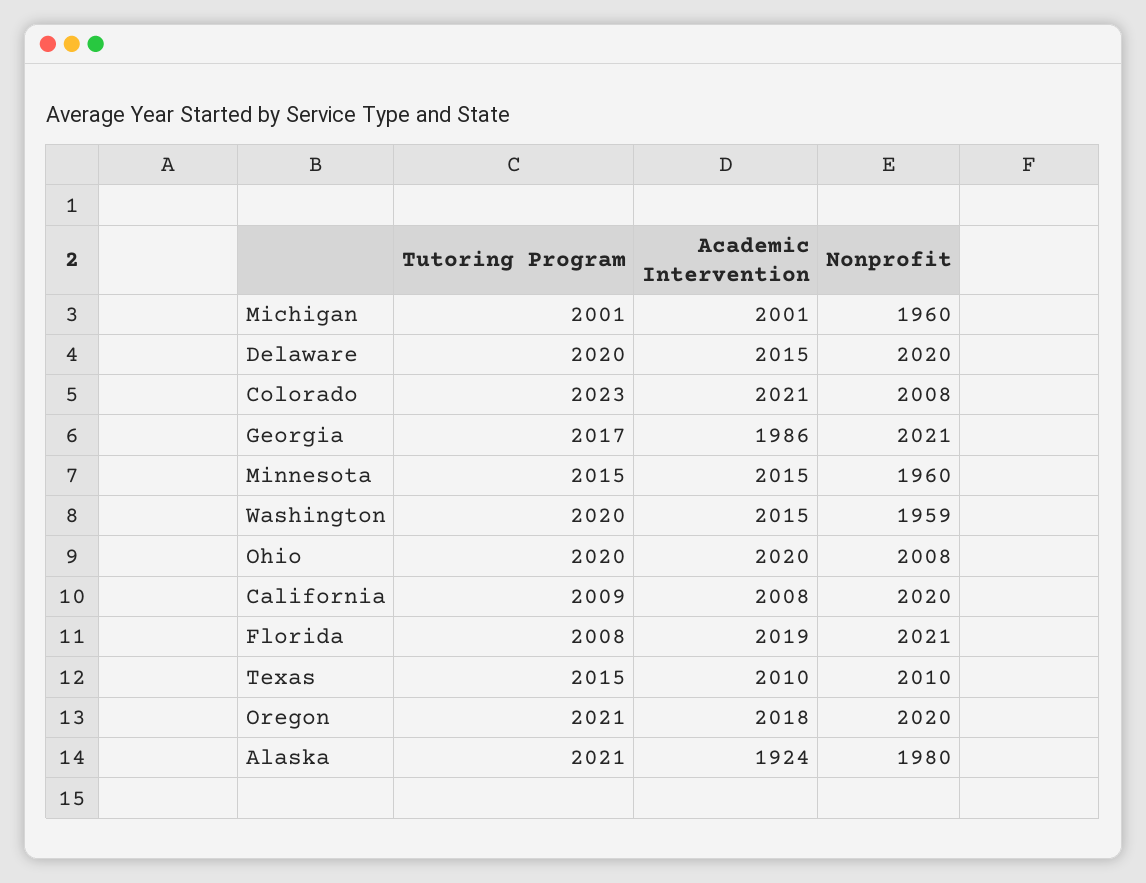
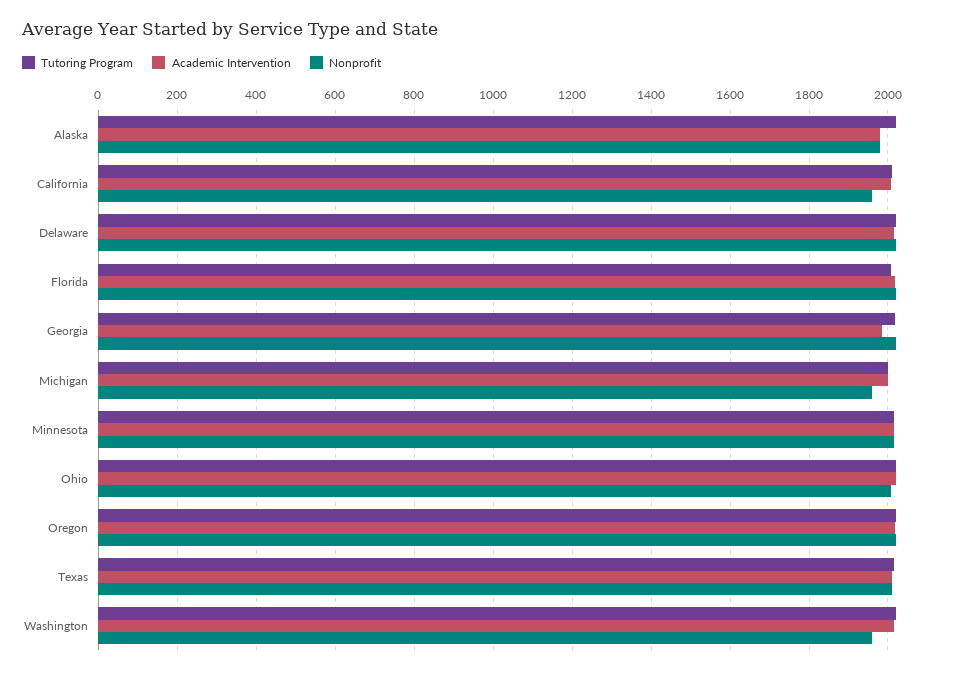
Tutoring Program, Colorado: 2023 -> none
Academic Intervention, Colorado: 2021 -> none
Nonprofit, Colorado: 2008 -> none
Nonprofit, Minnesota: 1960 -> 2020
Nonprofit, California: 2020 -> 1960
Academic Intervention, Alaska: 1924 -> 1980

